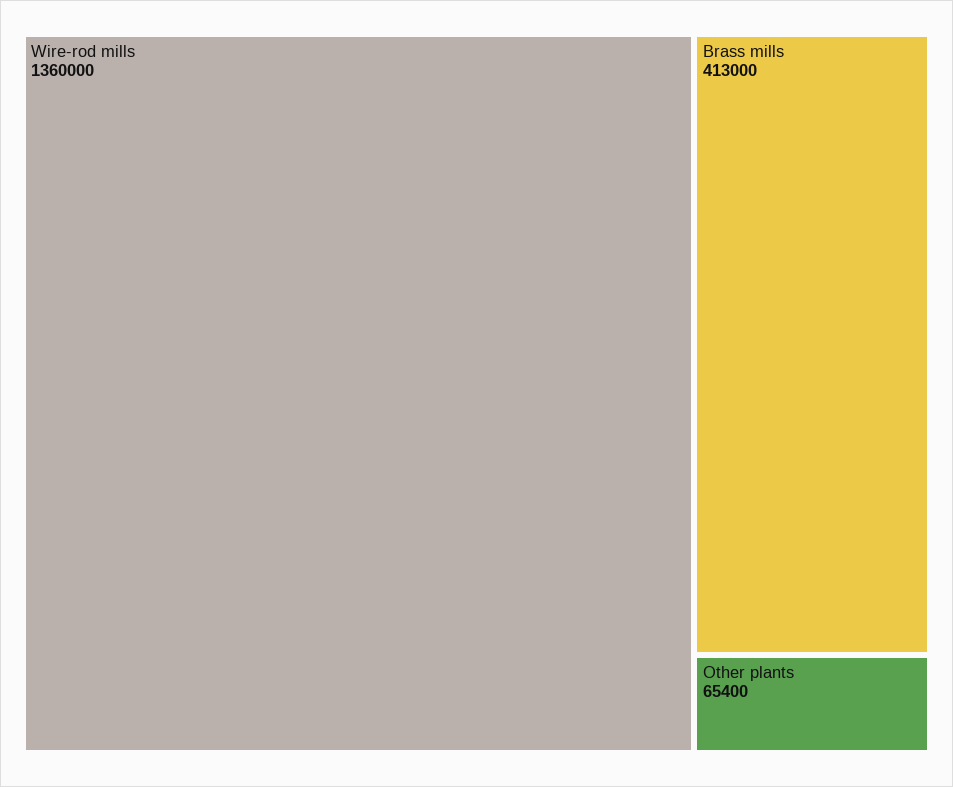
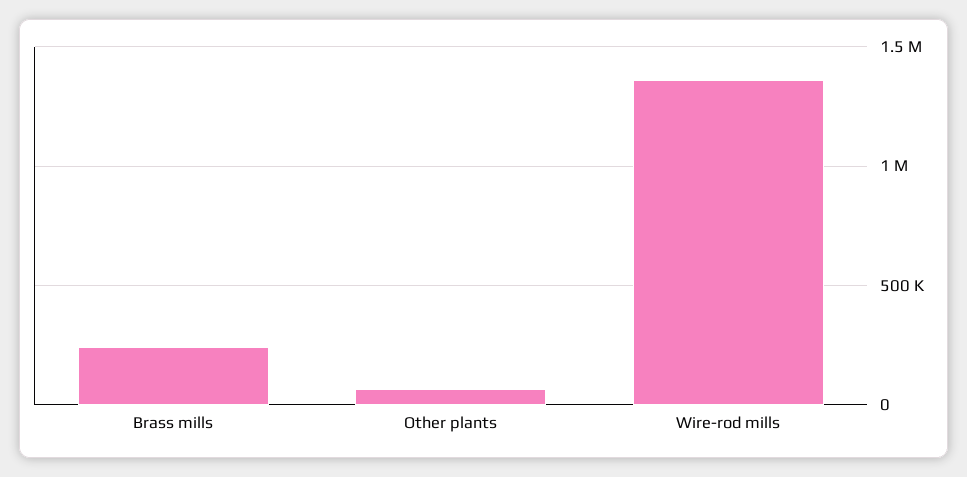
Brass mills: 413000 -> 250000

